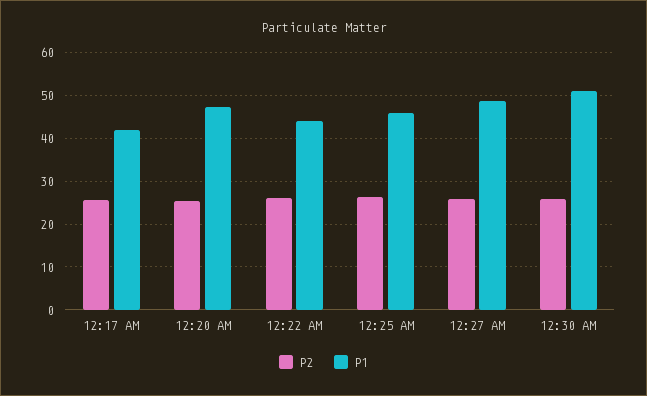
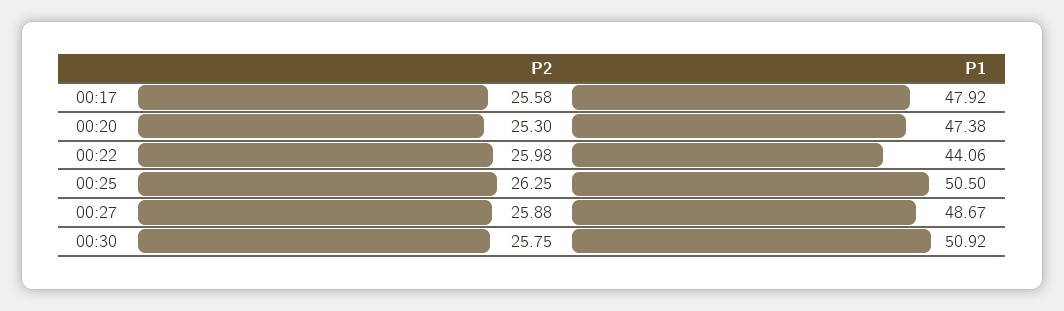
P1, 12:17 AM: 42 -> 47.92
P1, 12:25 AM: 46 -> 50.5

